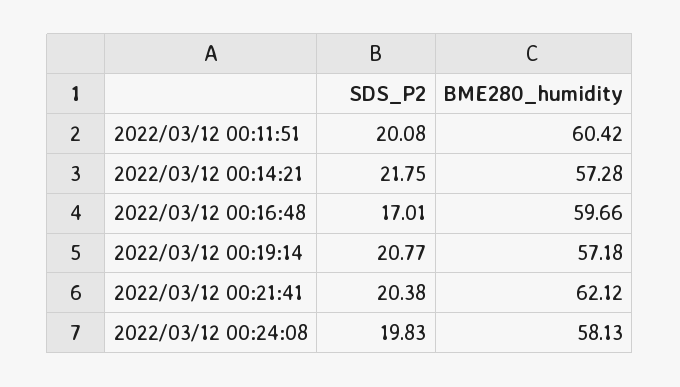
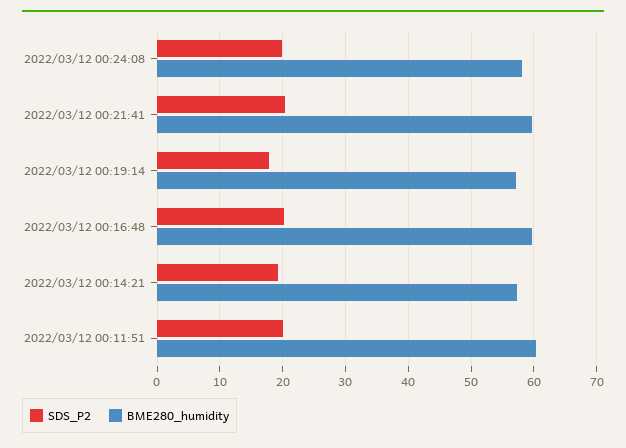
SDS_P2, 2022/03/12 00:14:21: 21.75 -> 19
SDS_P2, 2022/03/12 00:16:48: 17.01 -> 20
SDS_P2, 2022/03/12 00:19:14: 20.77 -> 18
BME280_humidity, 2022/03/12 00:21:41: 62.12 -> 60

